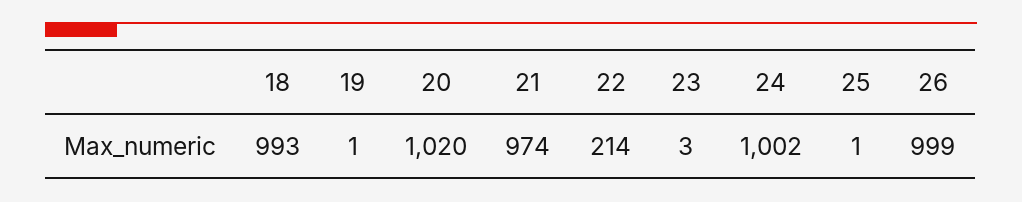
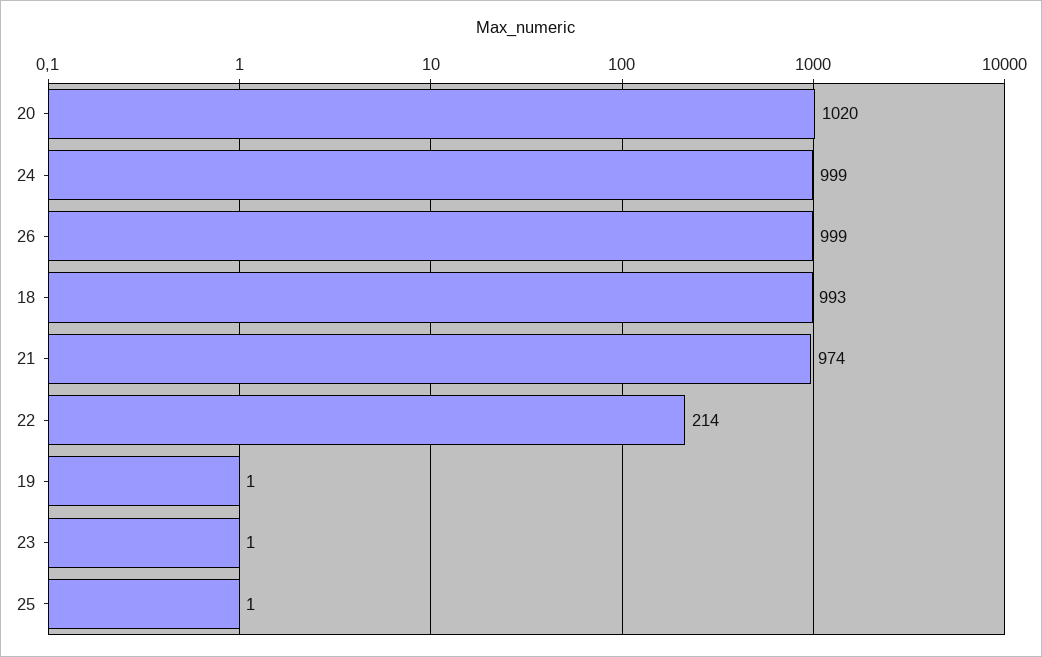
23: 3 -> 1
24: 1002 -> 999

